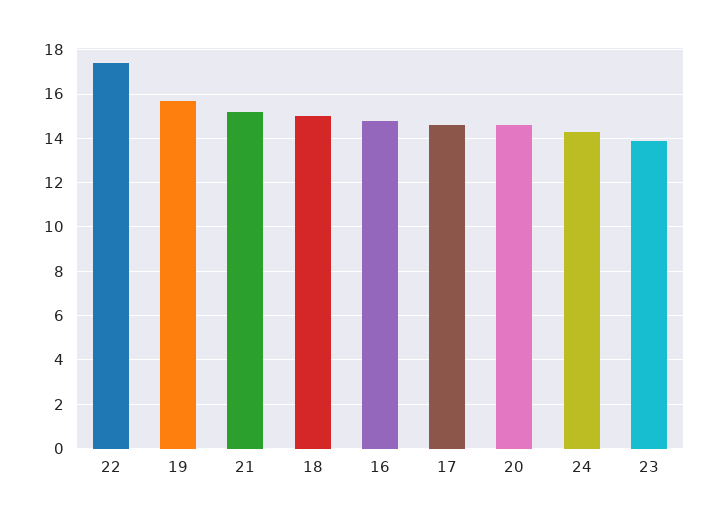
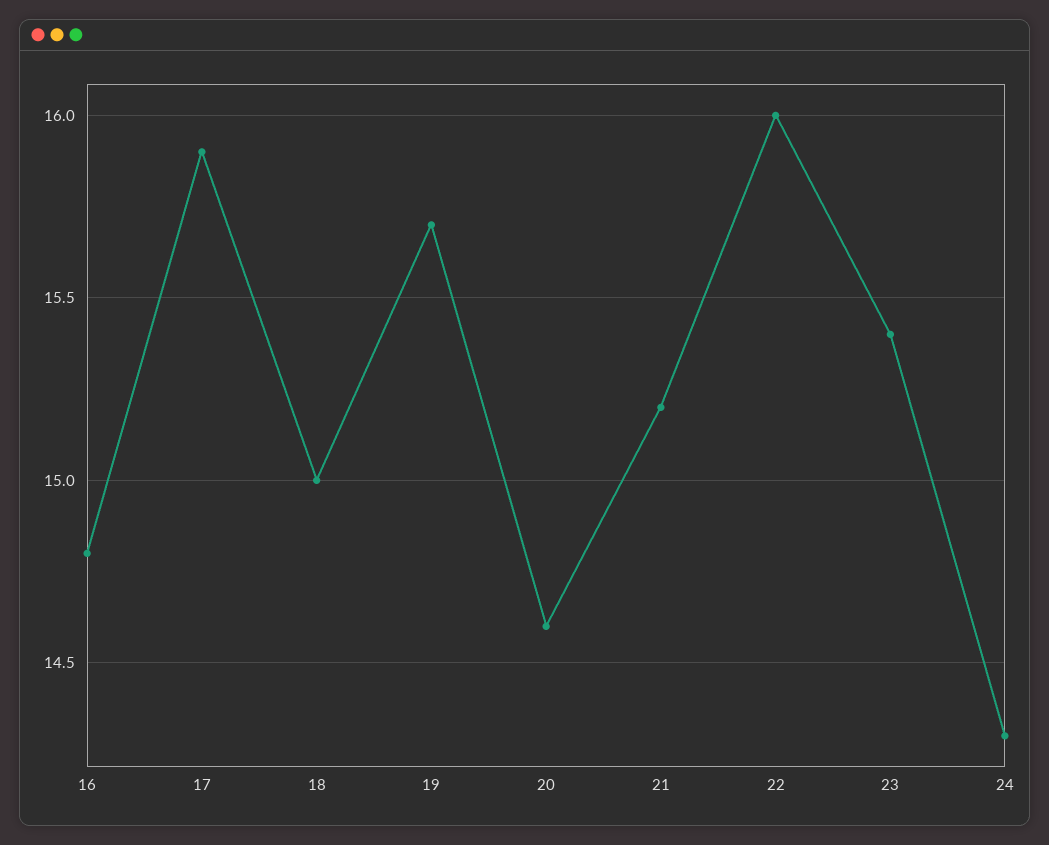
22: 17.5 -> 16
17: 14.5 -> 15.9
23: 14 -> 15.4

